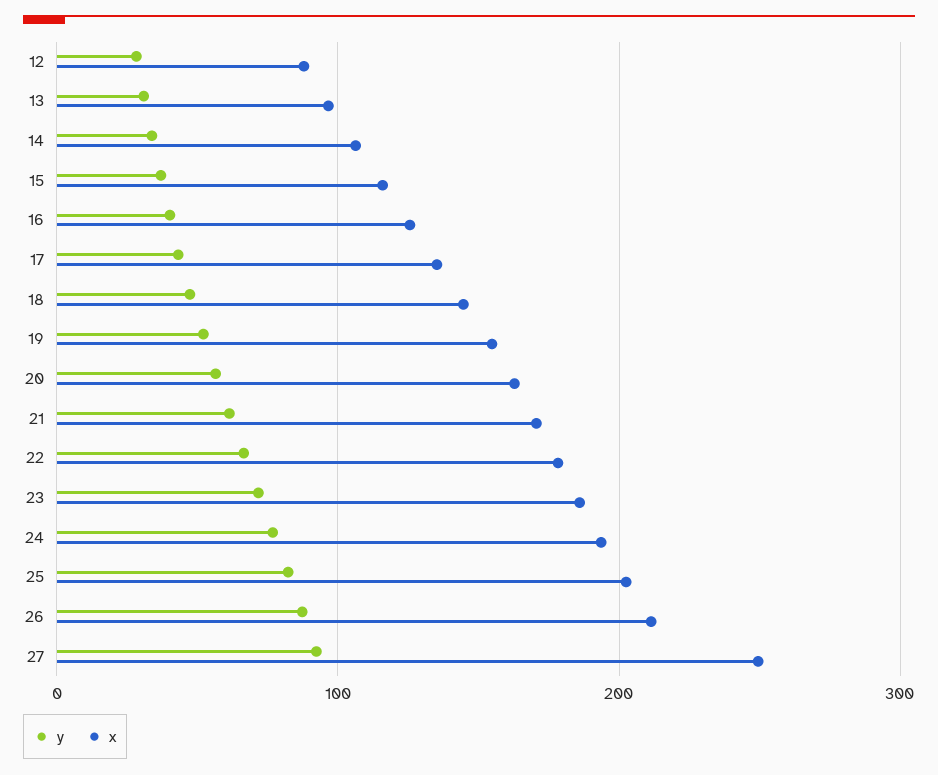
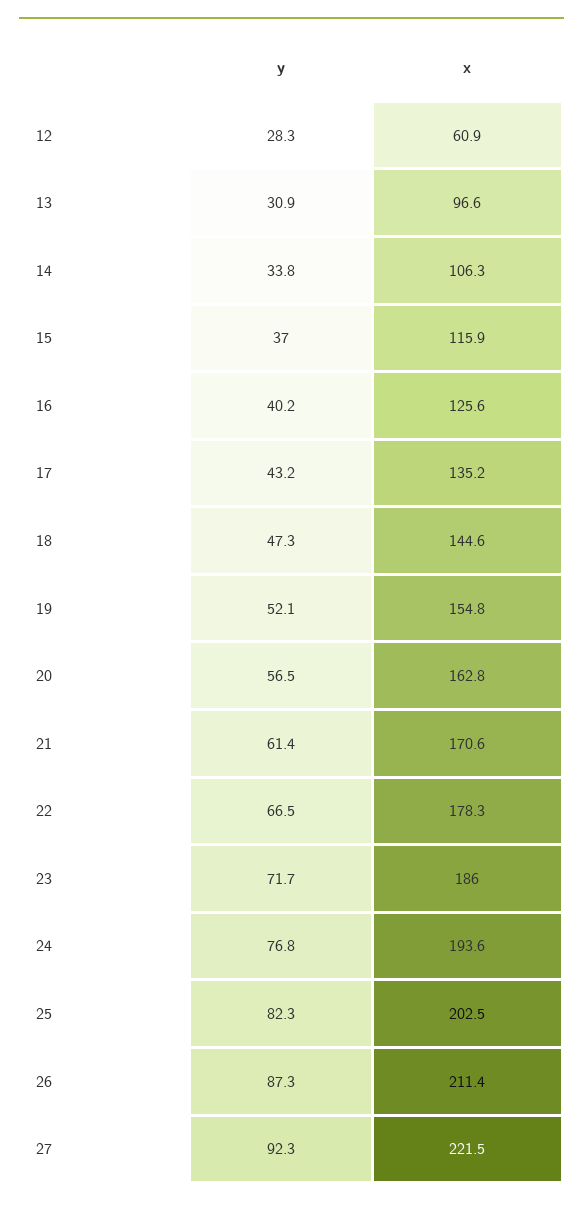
x, 12: 90 -> 60.9
x, 27: 250 -> 221.5

